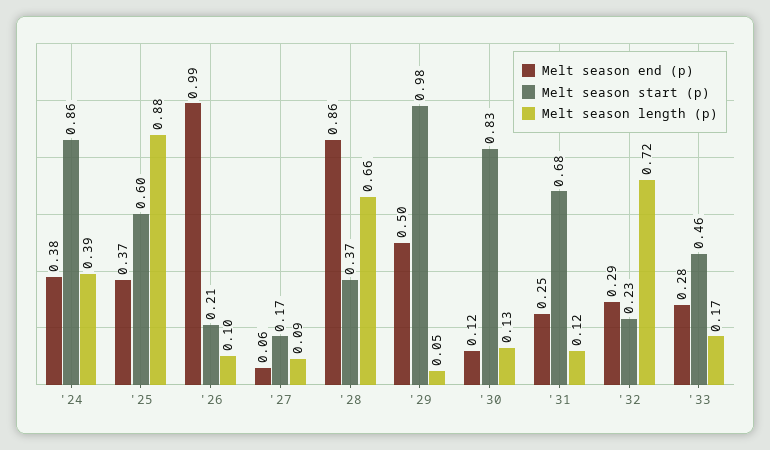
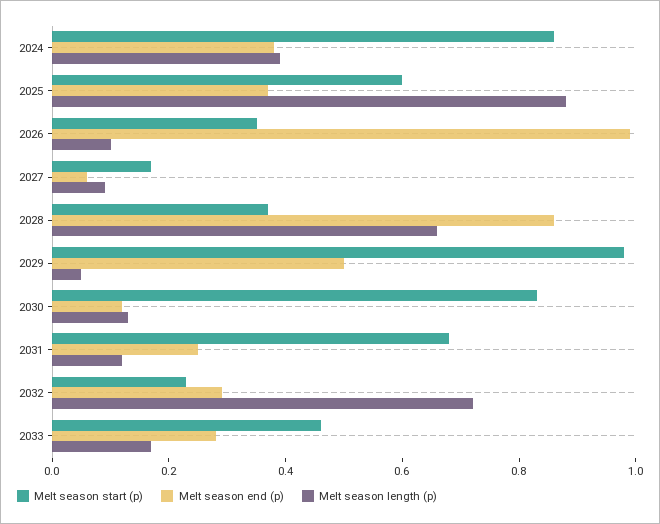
Melt season start (p), '26: 0.21 -> 0.35

